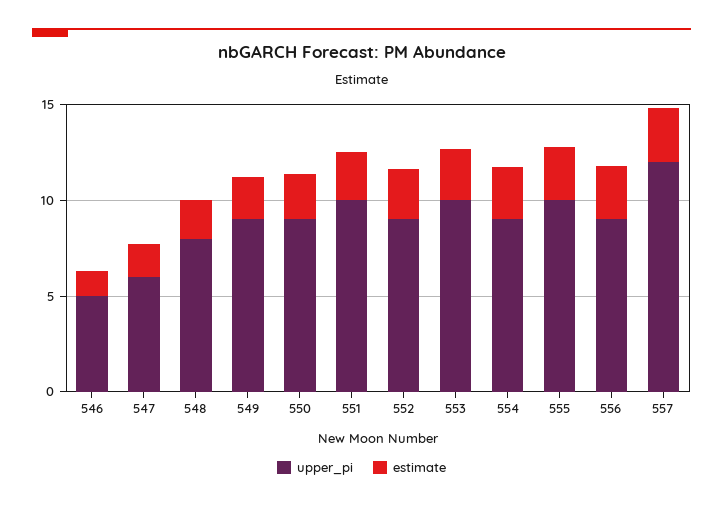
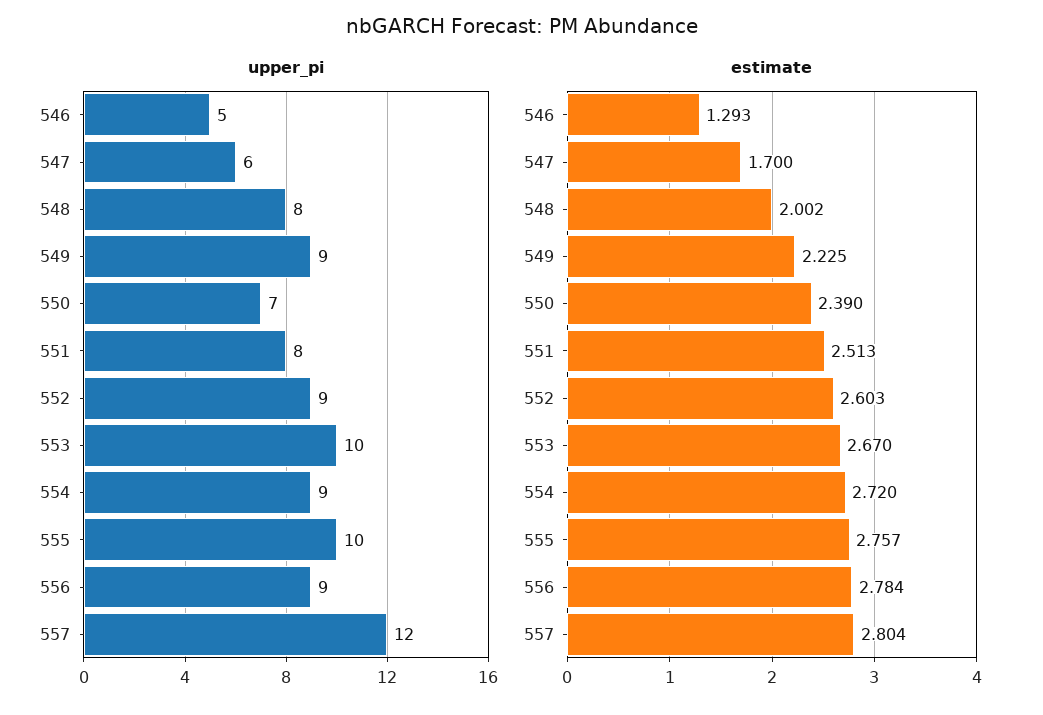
upper_pi, 550: 9 -> 7
upper_pi, 551: 10 -> 8

